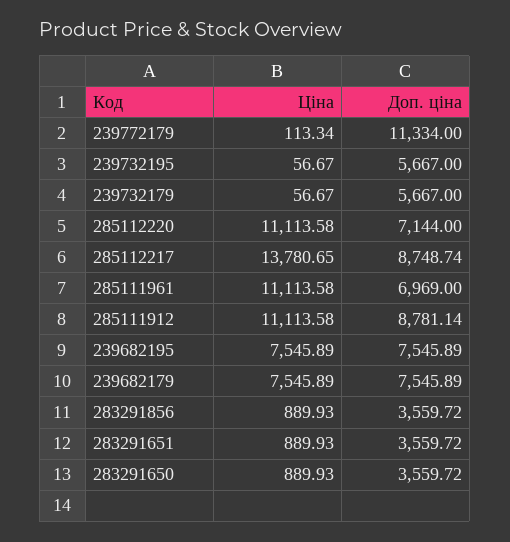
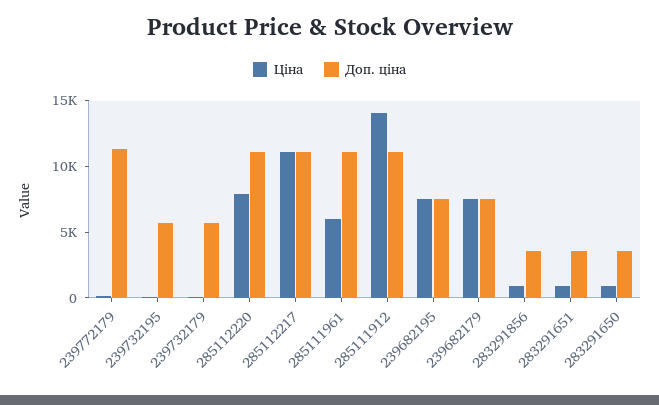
Ціна, 285112220: 11113.58 -> 8000
Доп. ціна, 285112220: 7144 -> 11000
Ціна, 285112217: 13780.65 -> 11000
Доп. ціна, 285112217: 8748.74 -> 11000
Ціна, 285111961: 11113.58 -> 6000
Доп. ціна, 285111961: 6969 -> 11000
Ціна, 285111912: 11113.58 -> 14000
Доп. ціна, 285111912: 8781.14 -> 11000

